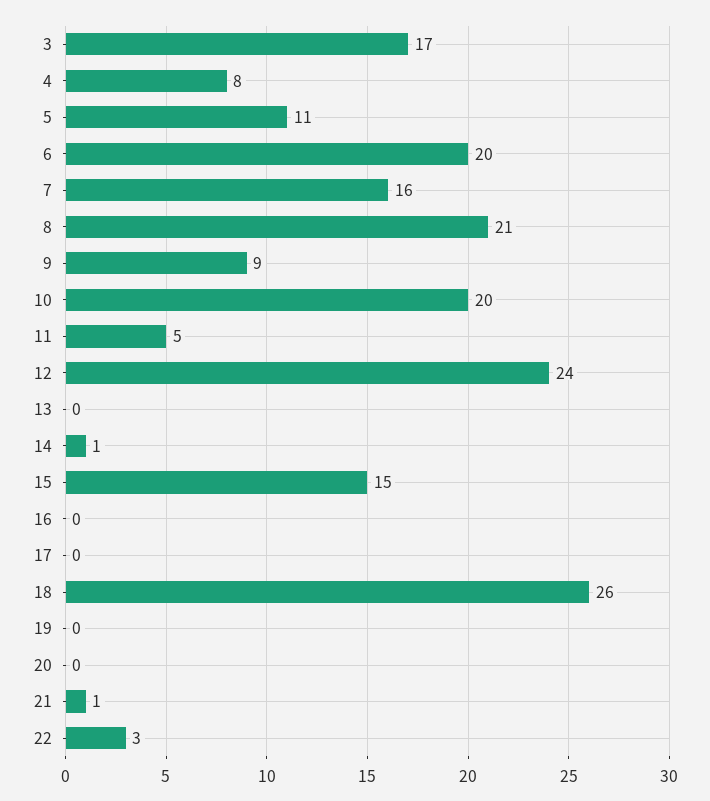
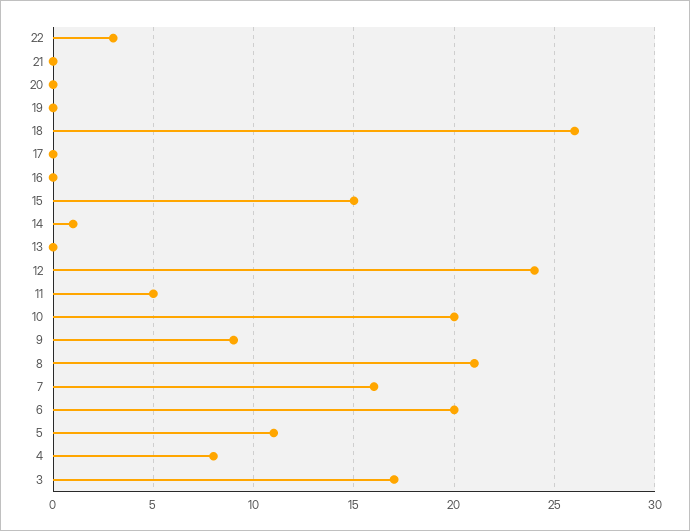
21: 1 -> 0

